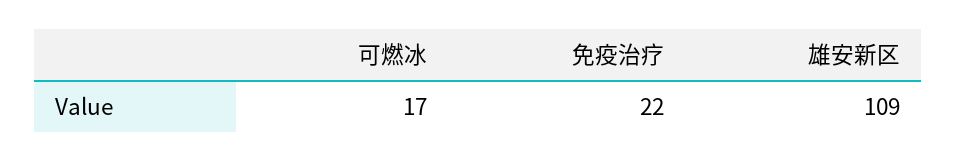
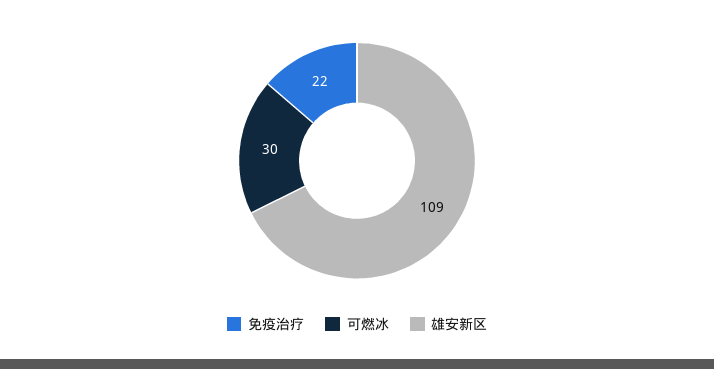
可燃冰: 17 -> 30

